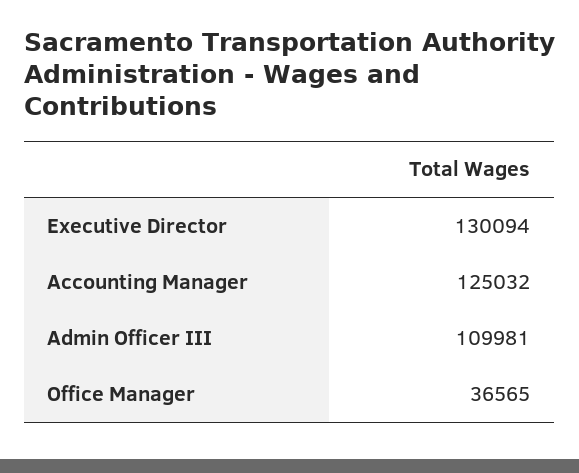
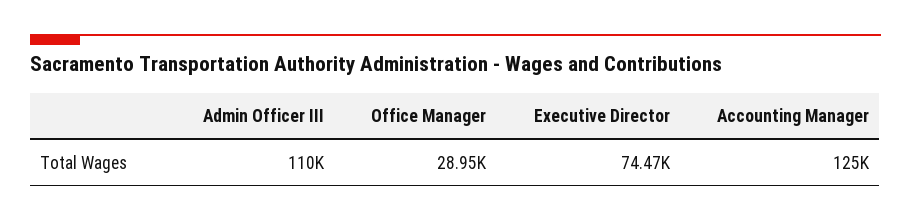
Executive Director: 130094 -> 74470
Office Manager: 36565 -> 28950

